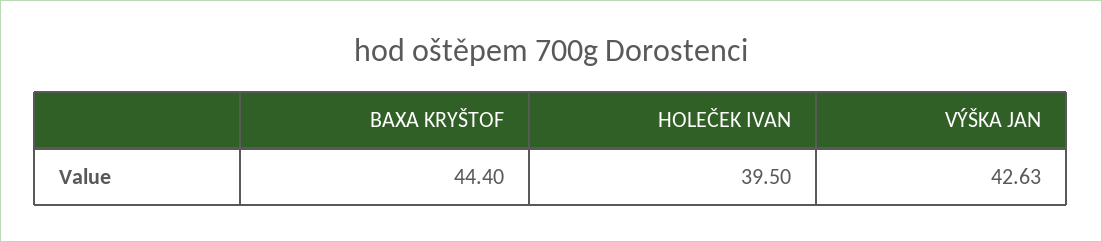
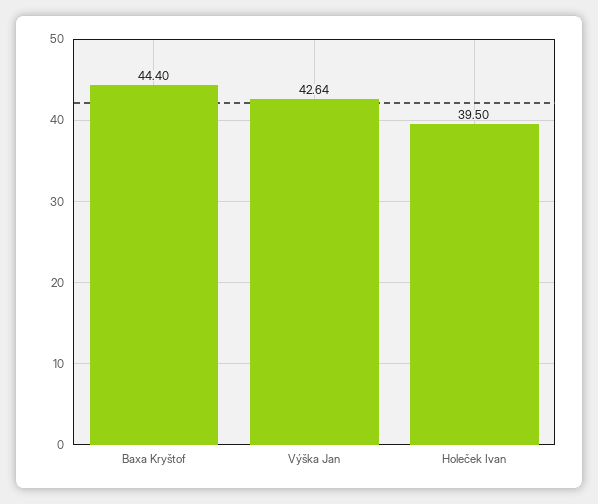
VÝŠKA JAN: 42.63 -> 42.64

